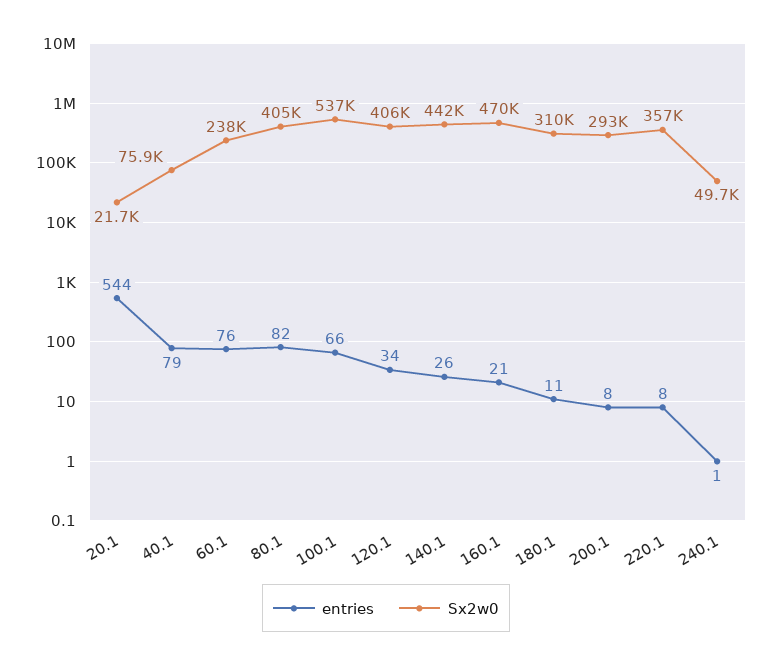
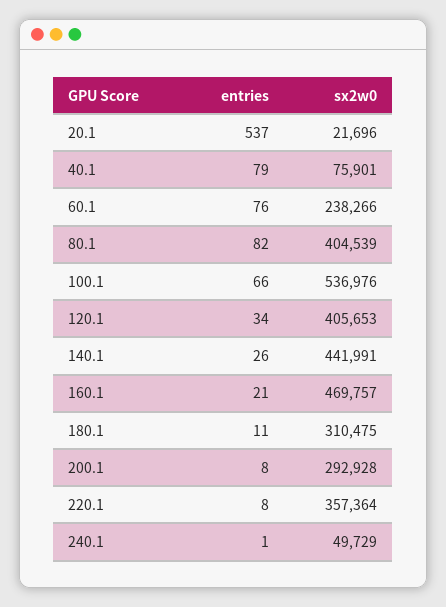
entries, 20.1: 544 -> 537

